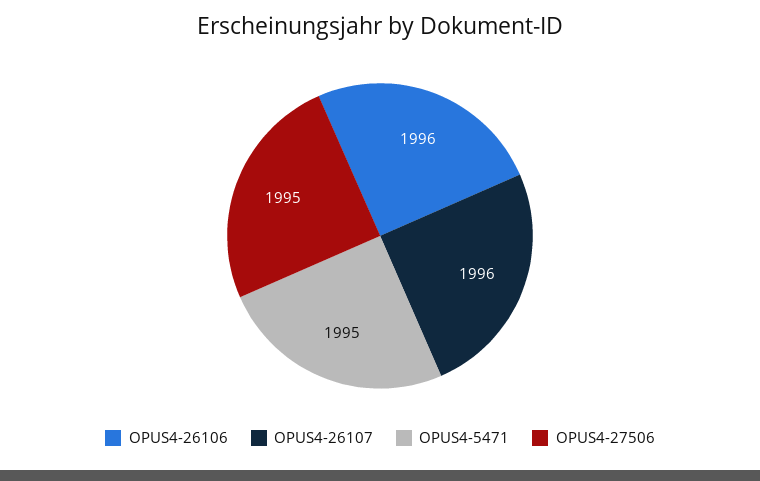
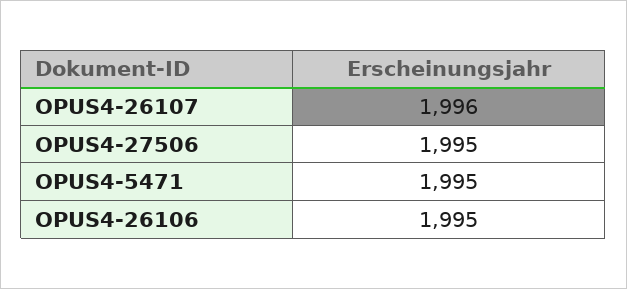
OPUS4-26106: 1996 -> 1995

